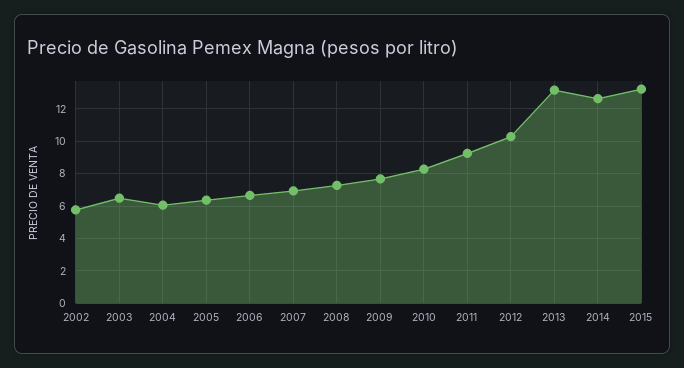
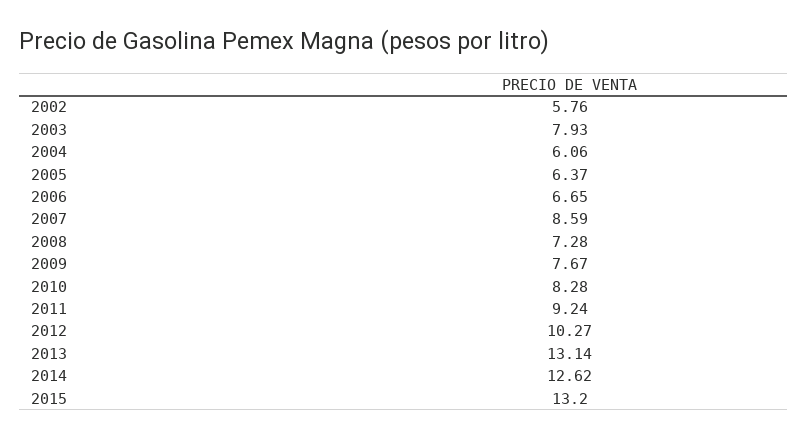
2003: 6.5 -> 7.93
2007: 7 -> 8.59

